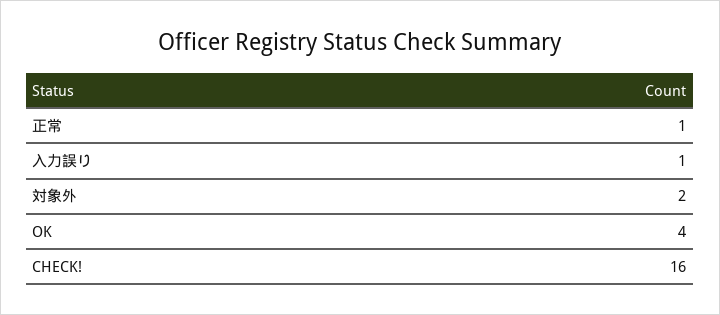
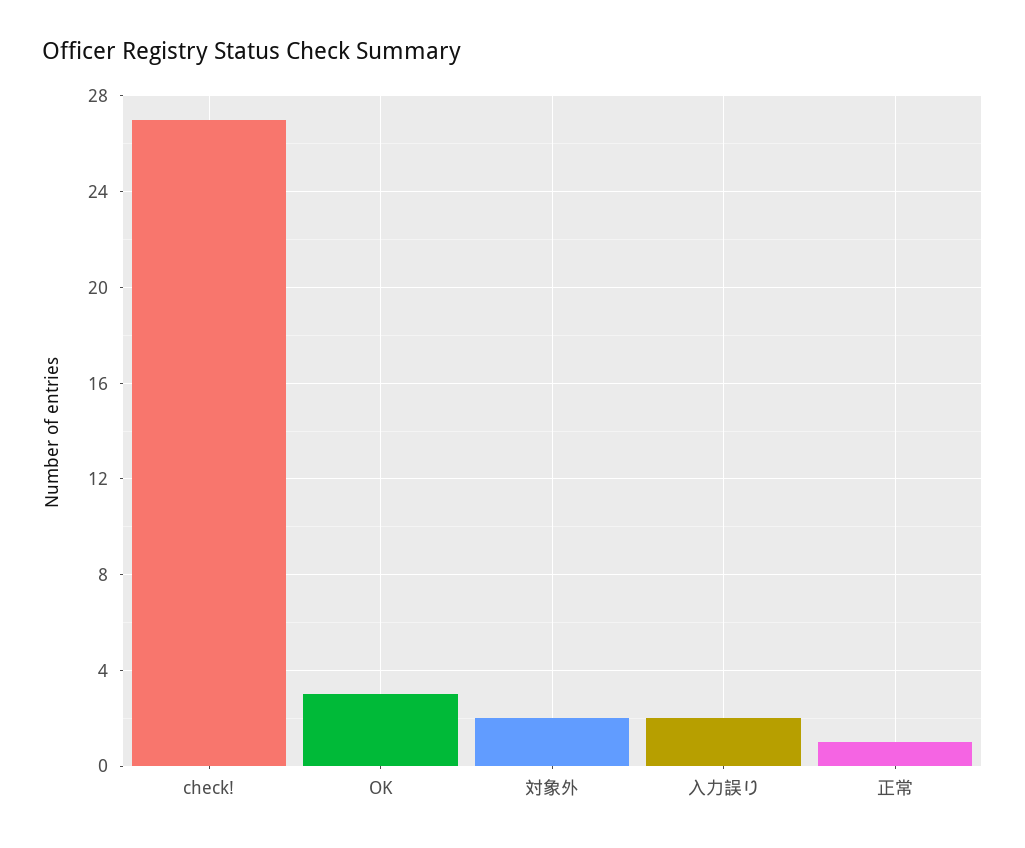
入力誤り: 1 -> 2
OK: 4 -> 3
CHECK!: 16 -> 27

